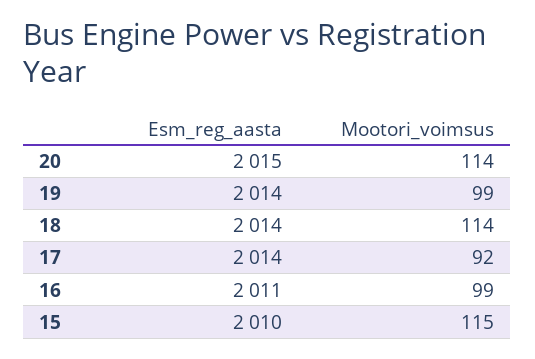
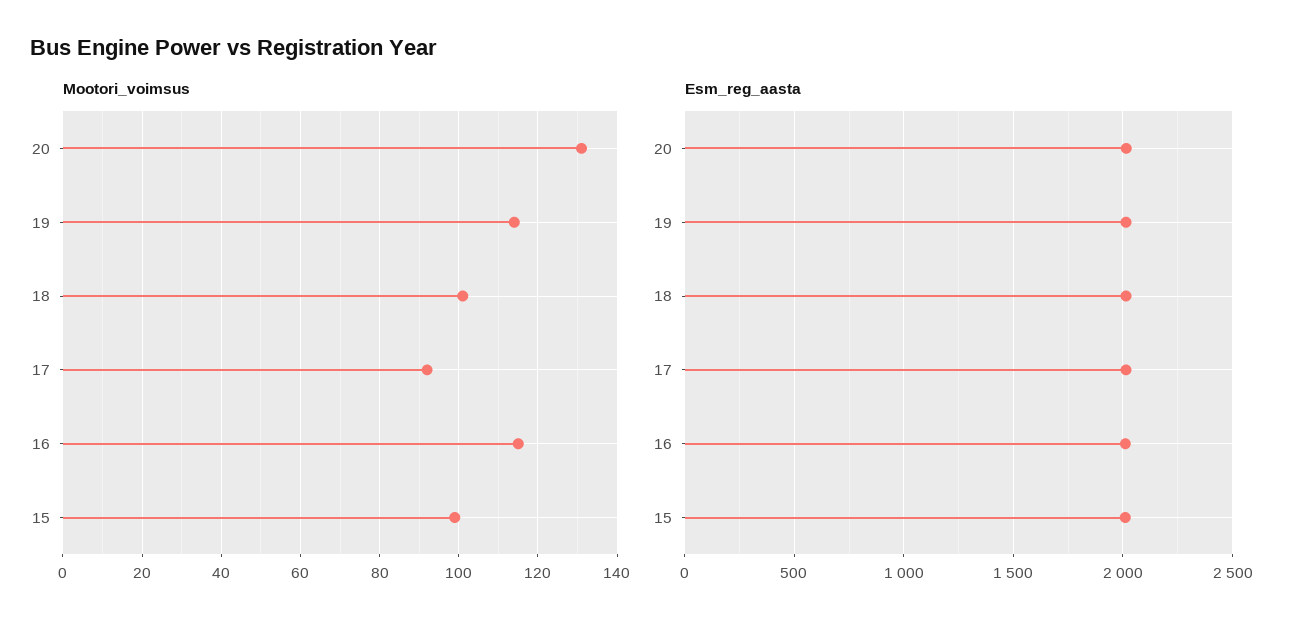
Mootori_voimsus, 20: 114 -> 130
Mootori_voimsus, 19: 99 -> 115
Mootori_voimsus, 18: 114 -> 100
Mootori_voimsus, 16: 99 -> 115
Mootori_voimsus, 15: 115 -> 100

